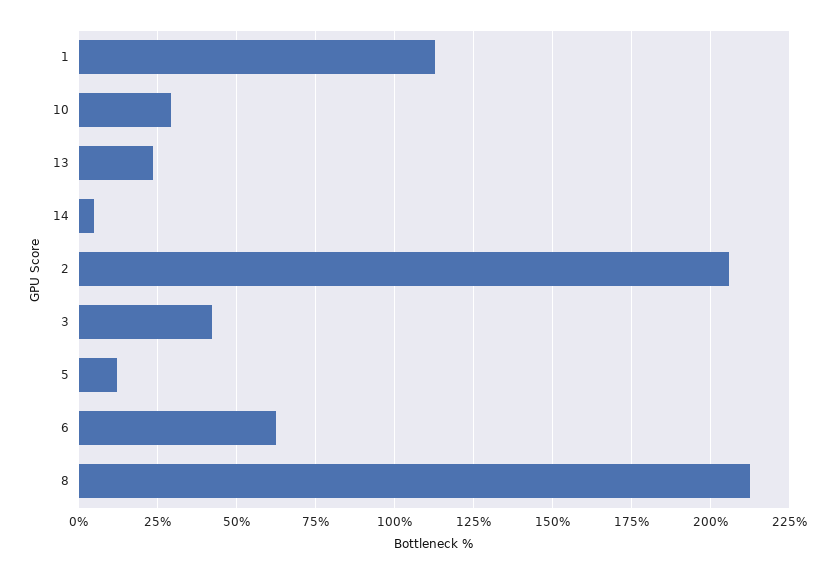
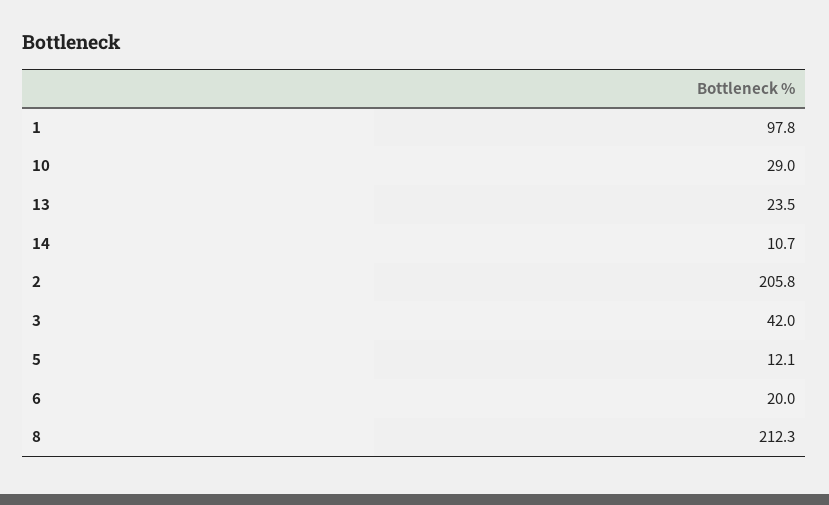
1: 112.5 -> 97.8
14: 5 -> 10.7
6: 62.5 -> 20

